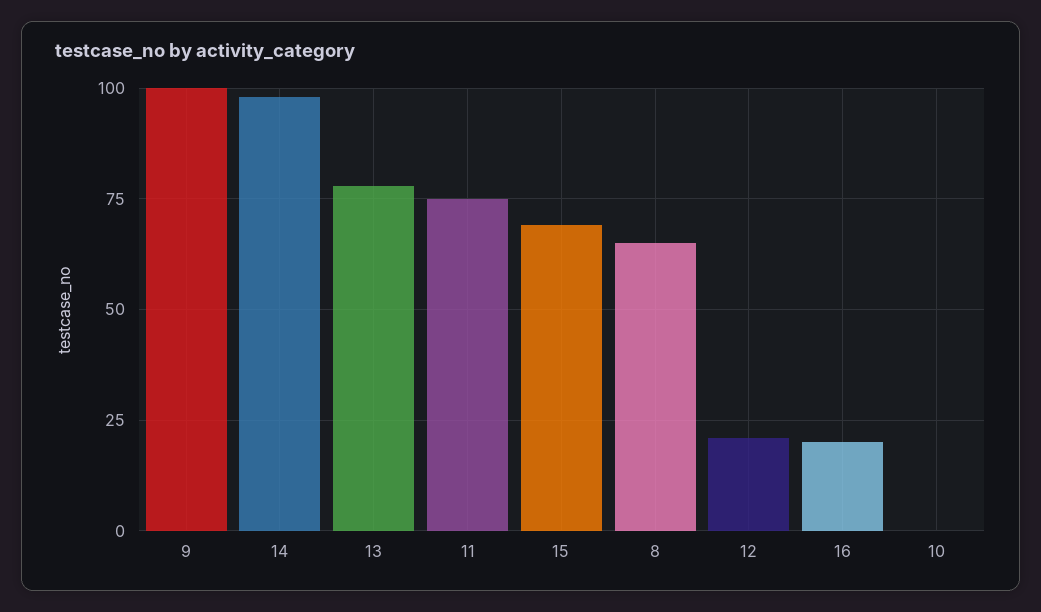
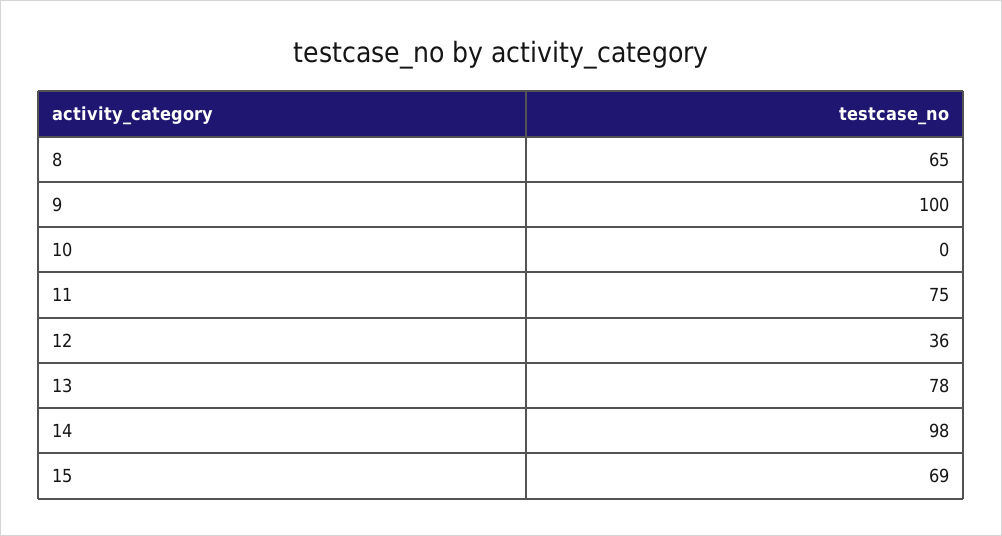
12: 20 -> 36
16: 20 -> none

